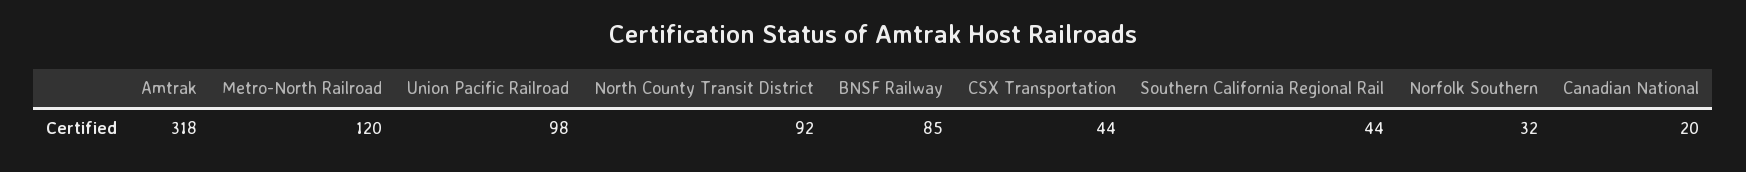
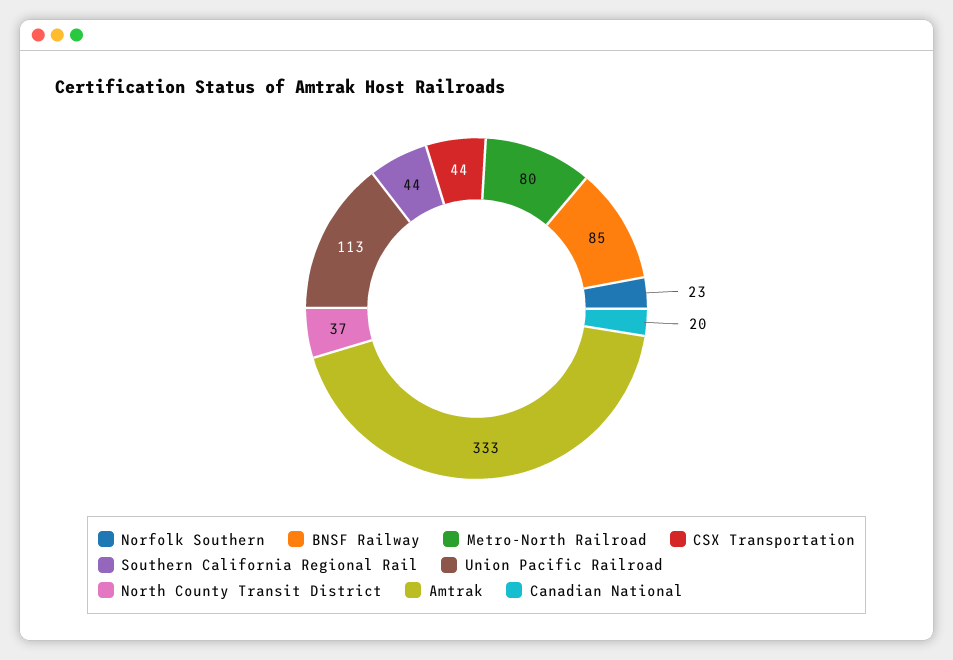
Amtrak: 318 -> 333
Metro-North Railroad: 120 -> 80
Union Pacific Railroad: 98 -> 113
North County Transit District: 92 -> 37
Norfolk Southern: 32 -> 23

